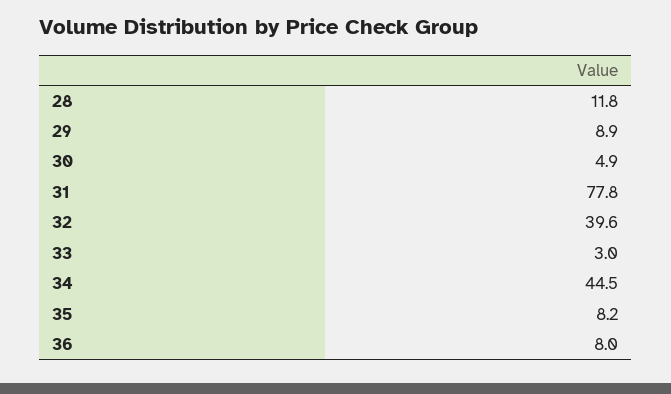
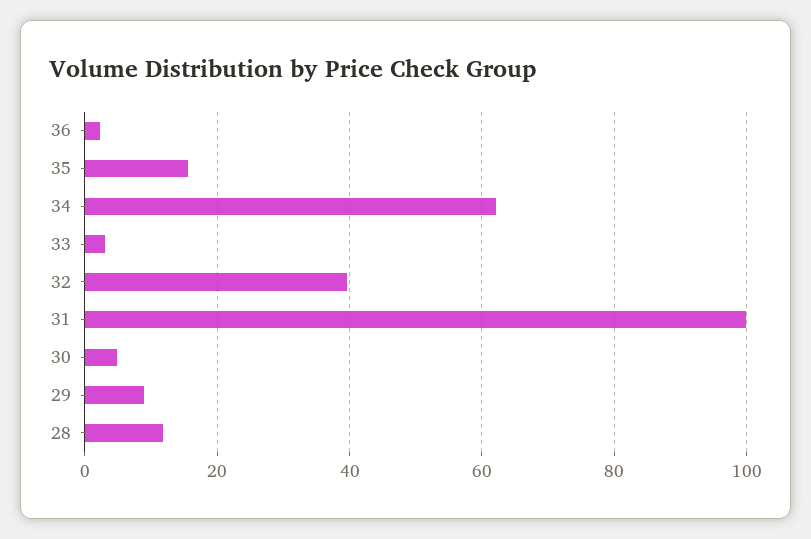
31: 77.8 -> 100
34: 44.5 -> 62
35: 8.2 -> 16
36: 8 -> 2

